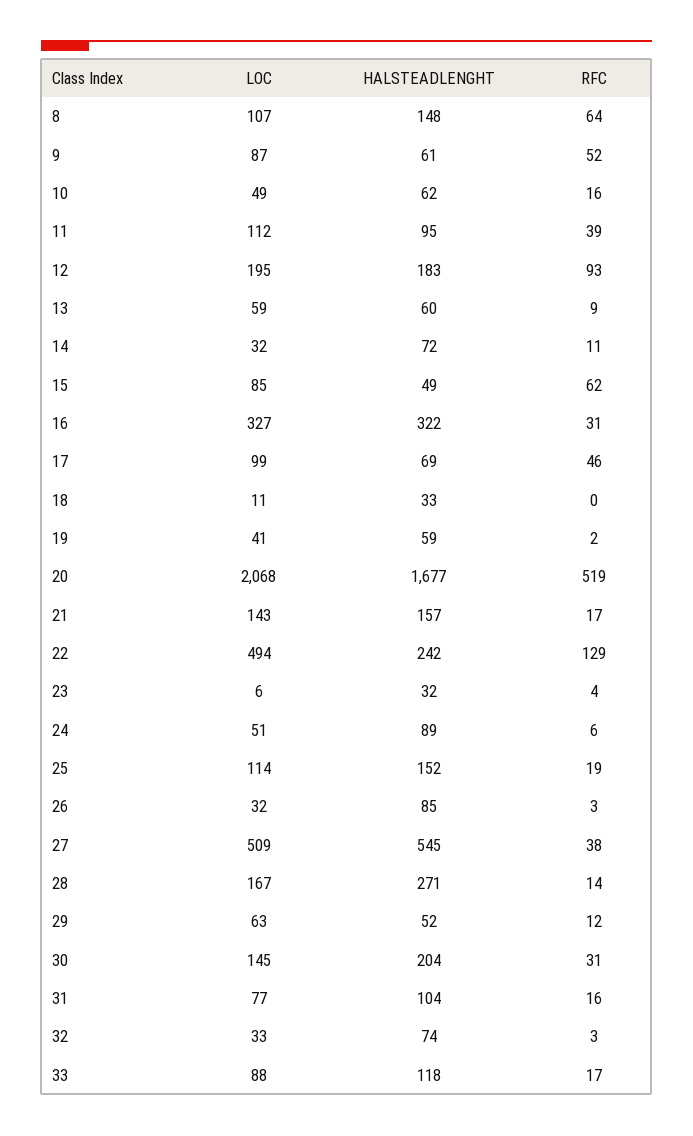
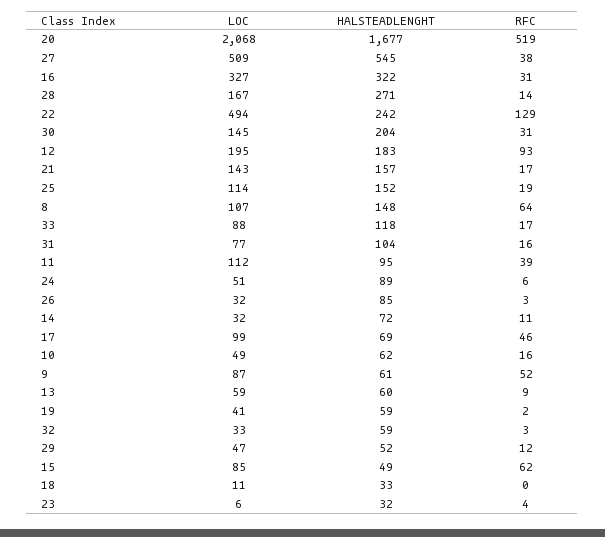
LOC, 29: 63 -> 47
HALSTEADLENGHT, 32: 74 -> 59

